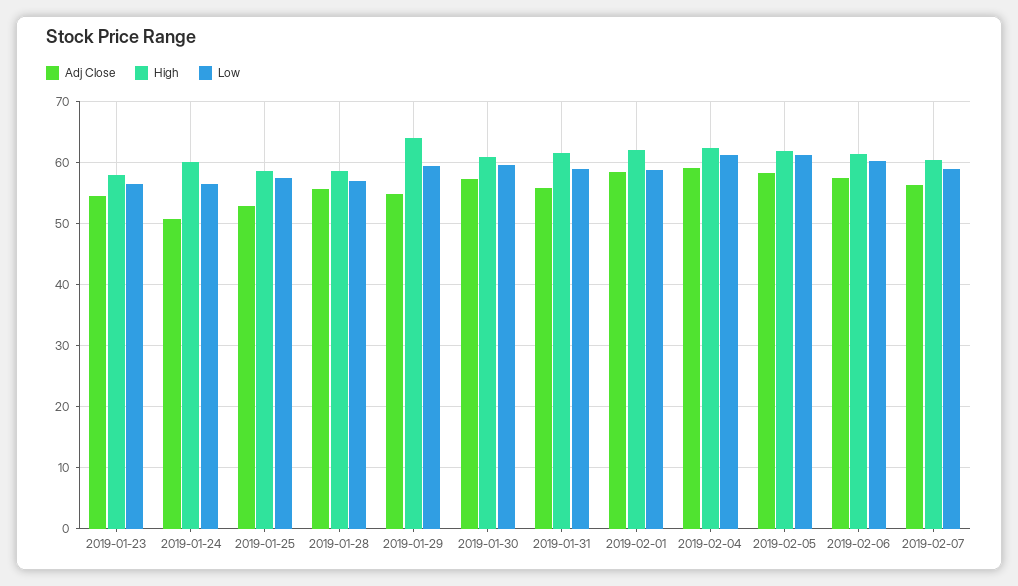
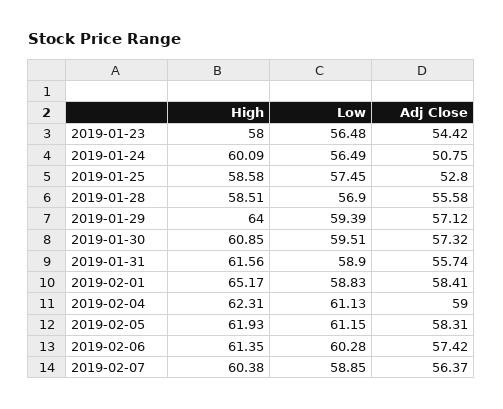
Adj Close, 2019-01-29: 55 -> 57.12
High, 2019-02-01: 62 -> 65.17

